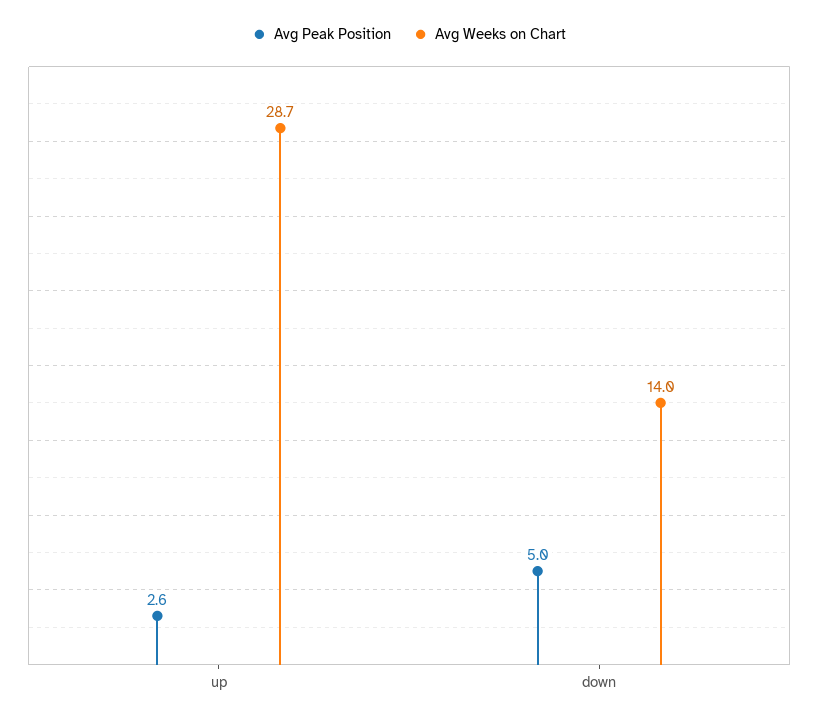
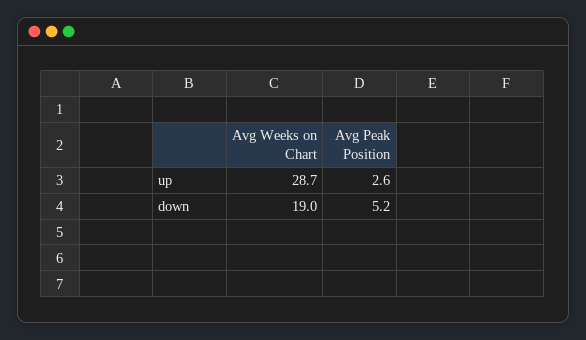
Avg Peak Position, down: 5 -> 5.2
Avg Weeks on Chart, down: 14 -> 19

